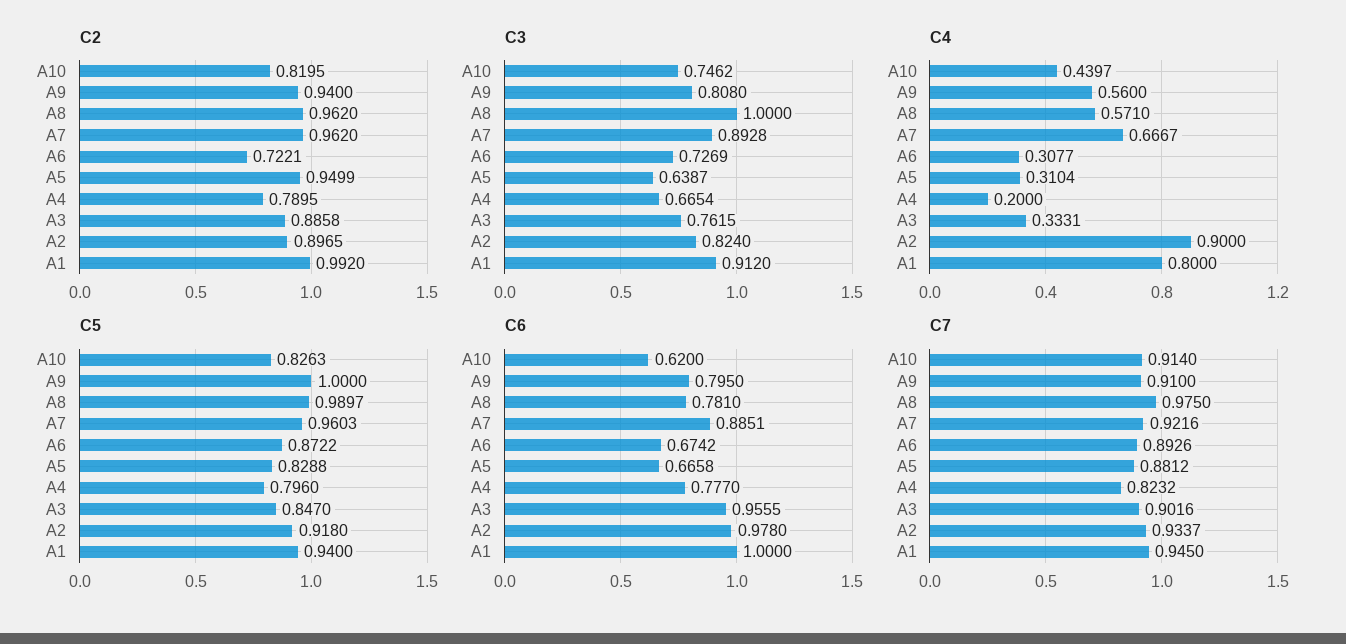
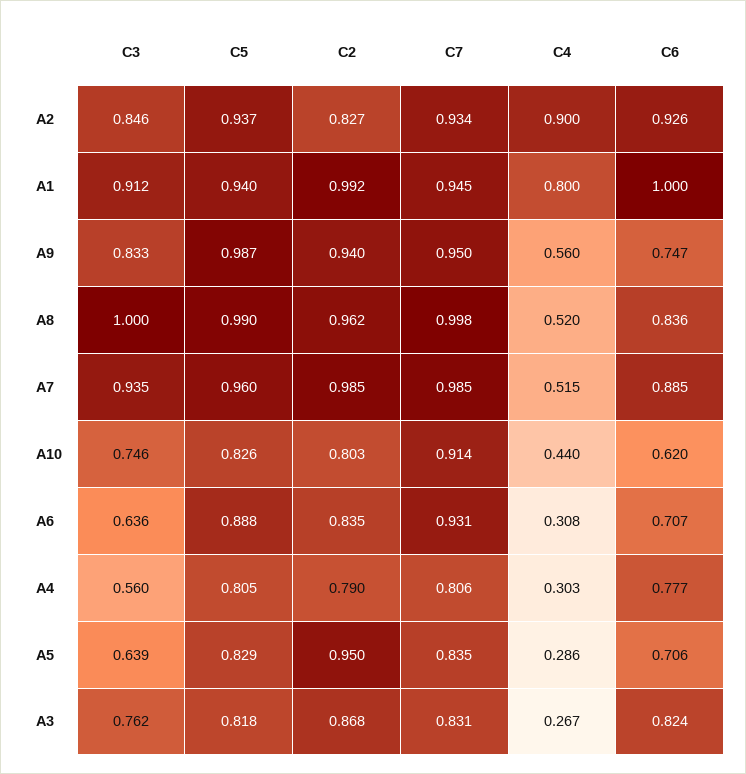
C2, A10: 0.8195 -> 0.803
C2, A7: 0.962 -> 0.985
C2, A6: 0.7221 -> 0.835
C2, A3: 0.8858 -> 0.868
C2, A2: 0.8965 -> 0.827
C3, A9: 0.808 -> 0.833
C3, A7: 0.8928 -> 0.935
C3, A6: 0.7269 -> 0.636
C3, A4: 0.6654 -> 0.56
C3, A2: 0.824 -> 0.846
C4, A8: 0.571 -> 0.52
C4, A7: 0.6667 -> 0.515
C4, A5: 0.3104 -> 0.286
C4, A4: 0.2 -> 0.303
C4, A3: 0.3331 -> 0.267
C5, A9: 1 -> 0.987
C5, A6: 0.8722 -> 0.888
C5, A4: 0.796 -> 0.805
C5, A3: 0.847 -> 0.818
C5, A2: 0.918 -> 0.937
C6, A9: 0.795 -> 0.747
C6, A8: 0.781 -> 0.836
C6, A6: 0.6742 -> 0.707
C6, A5: 0.6658 -> 0.706
C6, A3: 0.9555 -> 0.824
C6, A2: 0.978 -> 0.926
C7, A9: 0.91 -> 0.95
C7, A8: 0.975 -> 0.998
C7, A7: 0.9216 -> 0.985
C7, A6: 0.8926 -> 0.931
C7, A5: 0.8812 -> 0.835
C7, A4: 0.8232 -> 0.806
C7, A3: 0.9016 -> 0.831

